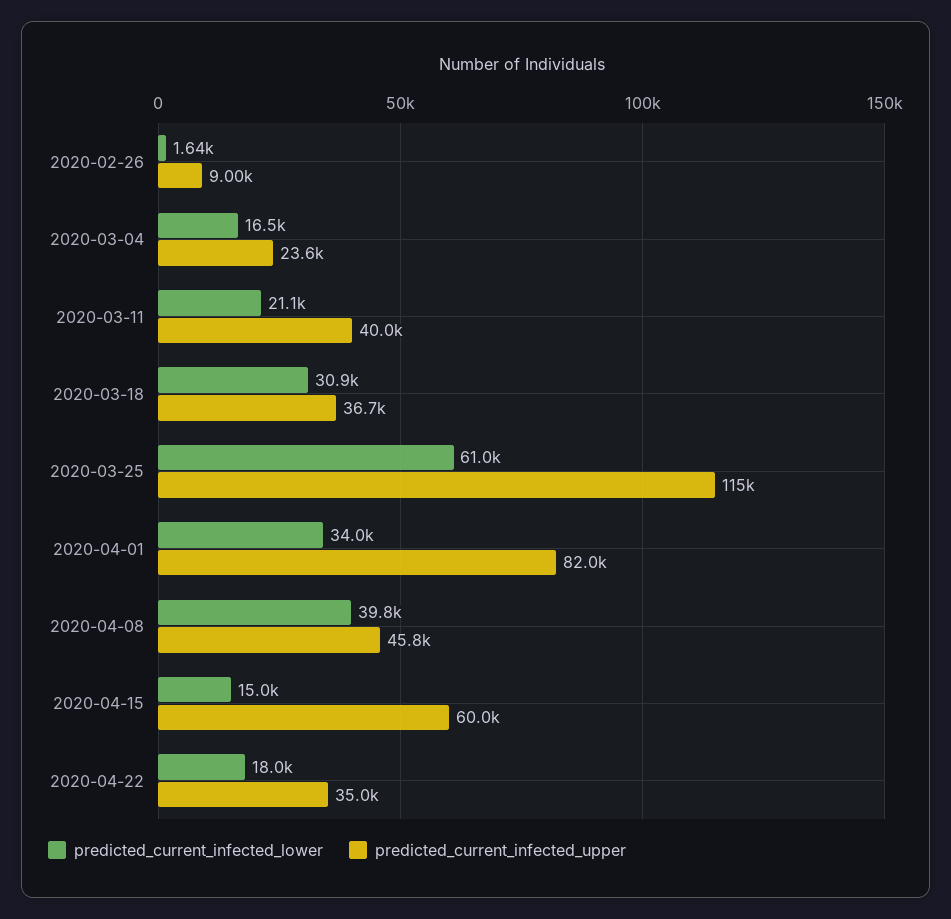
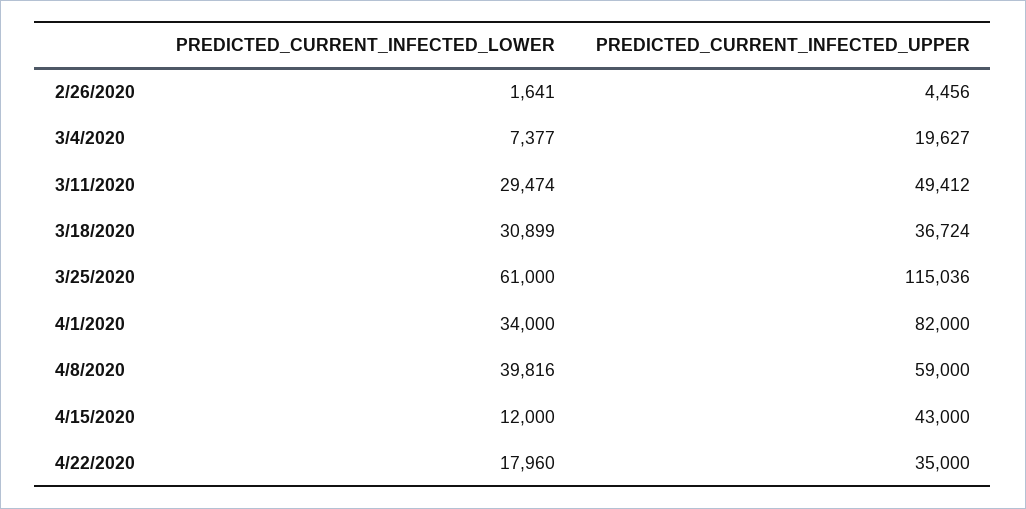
predicted_current_infected_upper, 2020-02-26: 9000 -> 4456
predicted_current_infected_lower, 2020-03-04: 16500 -> 7377
predicted_current_infected_upper, 2020-03-04: 23600 -> 19627
predicted_current_infected_lower, 2020-03-11: 21100 -> 29474
predicted_current_infected_upper, 2020-03-11: 40000 -> 49412
predicted_current_infected_upper, 2020-04-08: 45800 -> 59000
predicted_current_infected_lower, 2020-04-15: 15000 -> 12000
predicted_current_infected_upper, 2020-04-15: 60000 -> 43000

